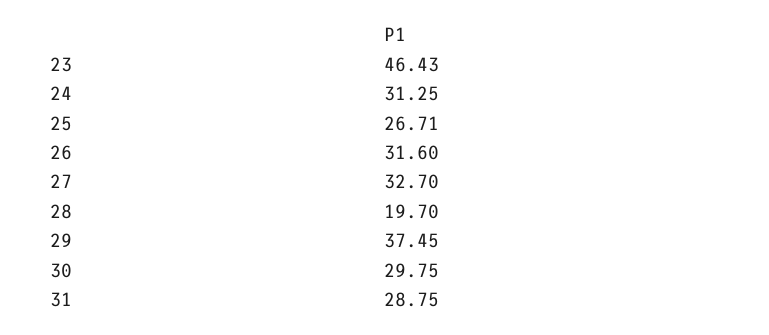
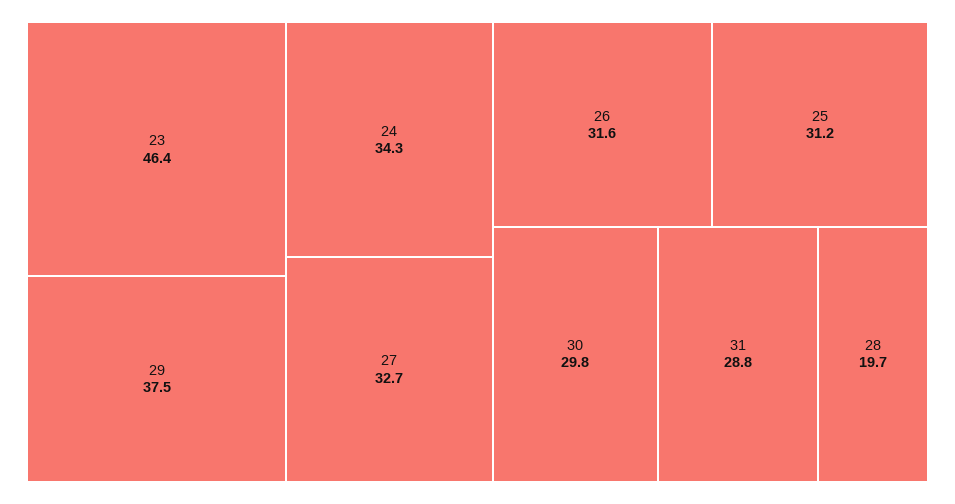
24: 31.25 -> 34.3
25: 26.71 -> 31.2

